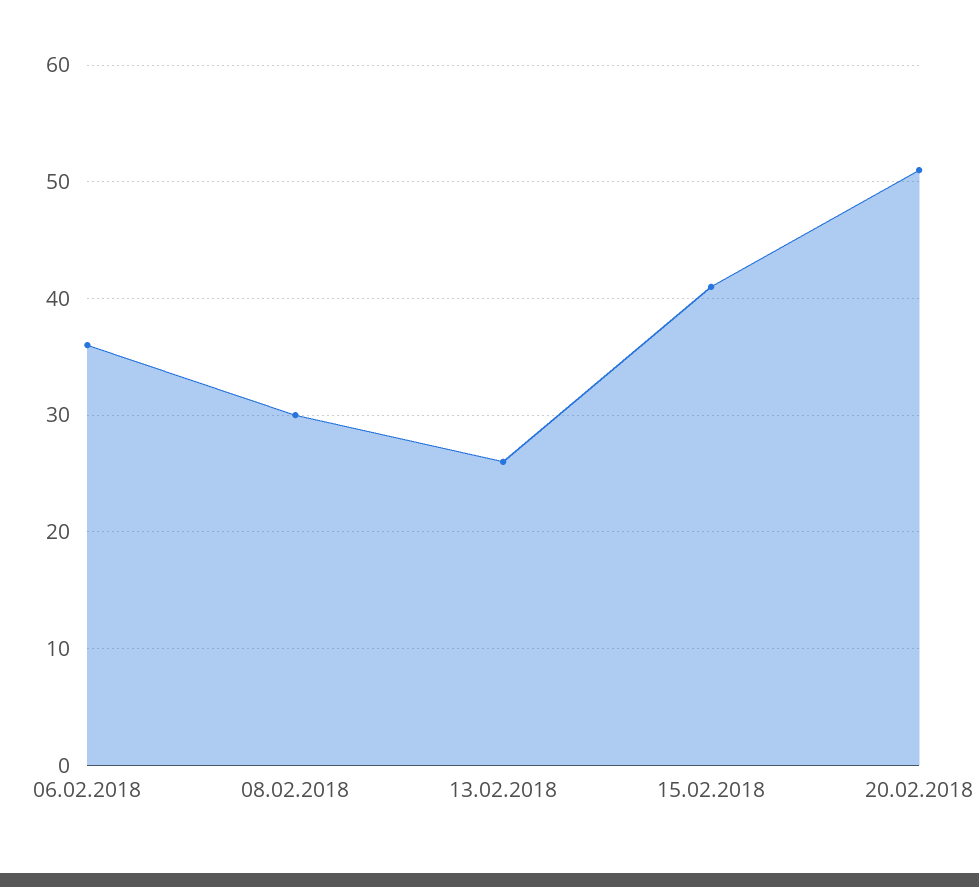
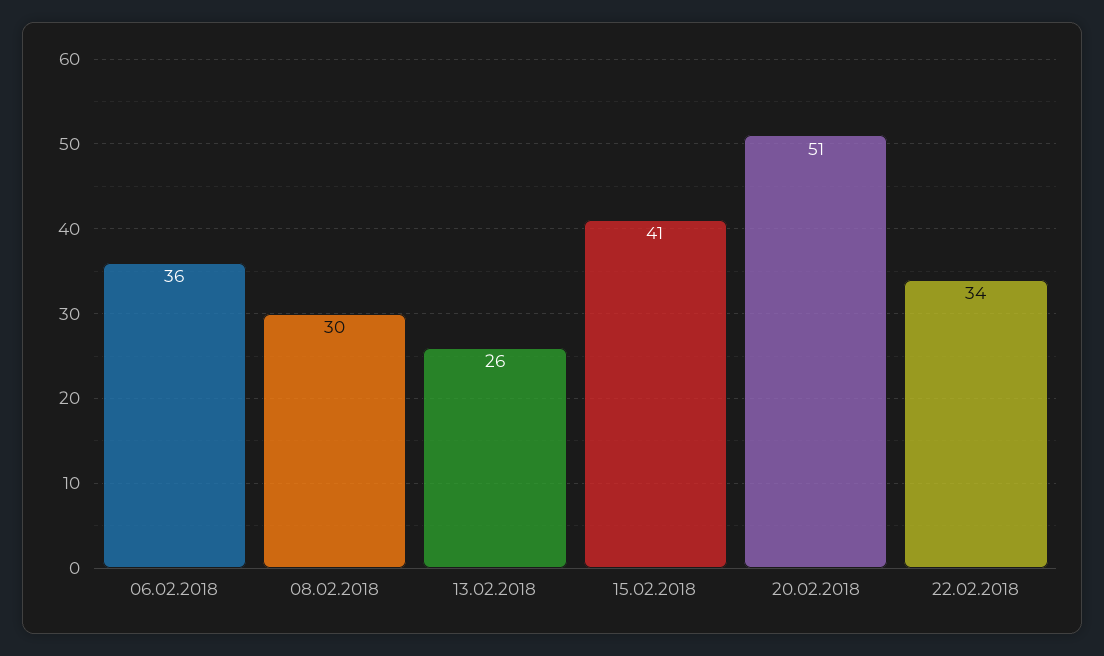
22.02.2018: none -> 34

